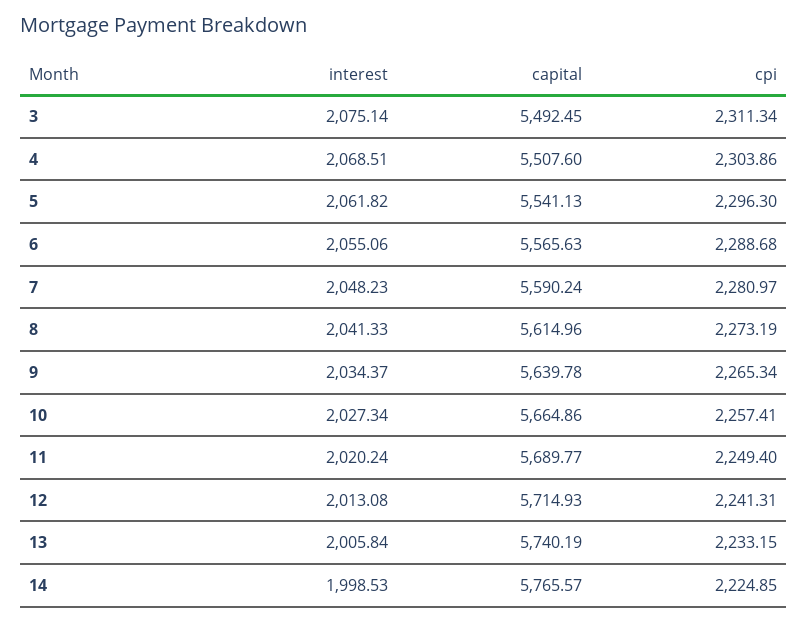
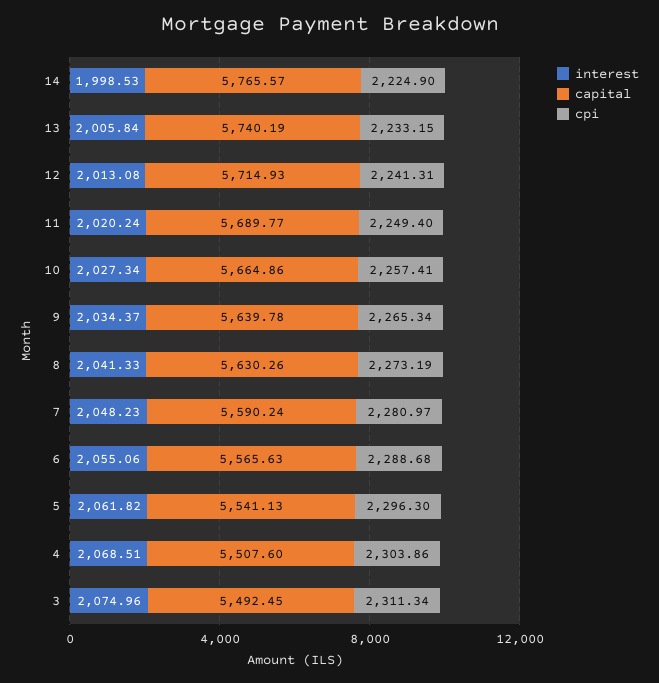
interest, 3: 2075.14 -> 2074.96
capital, 8: 5614.96 -> 5630.26
cpi, 14: 2224.85 -> 2224.9

